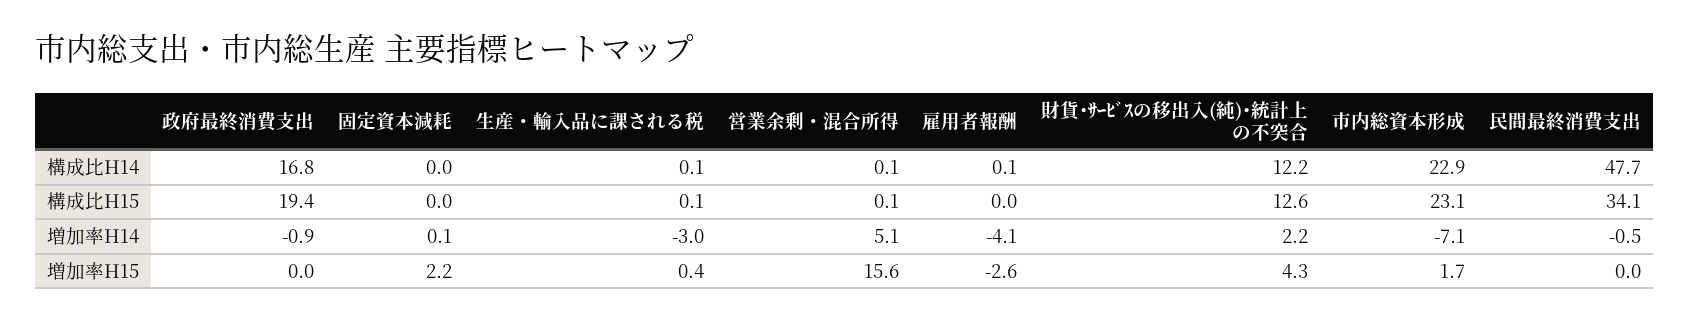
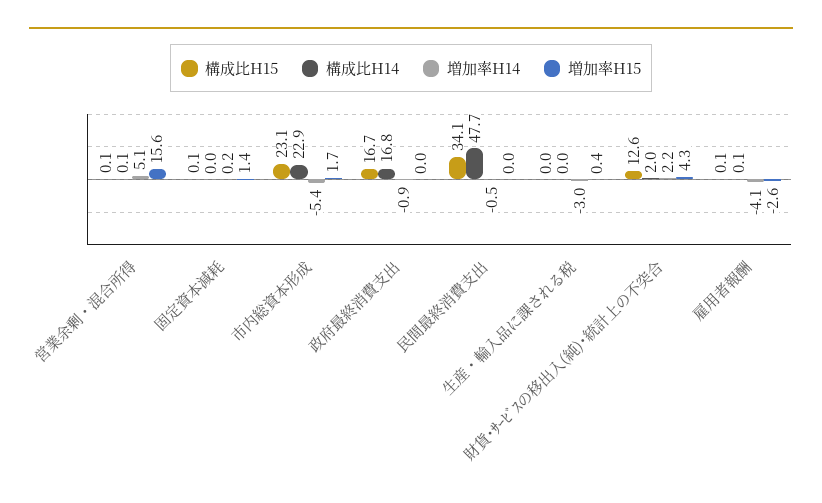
構成比H14, 生産・輸入品に課される税: 0.1 -> 0
構成比H14, 財貨･ｻｰﾋﾞｽの移出入(純)･統計上の不突合: 12.2 -> 2
構成比H15, 政府最終消費支出: 19.4 -> 16.7
構成比H15, 固定資本減耗: 0 -> 0.1
構成比H15, 生産・輸入品に課される税: 0.1 -> 0
構成比H15, 雇用者報酬: 0 -> 0.1
増加率H14, 固定資本減耗: 0.1 -> 0.2
増加率H14, 市内総資本形成: -7.1 -> -5.4
増加率H15, 固定資本減耗: 2.2 -> 1.4

